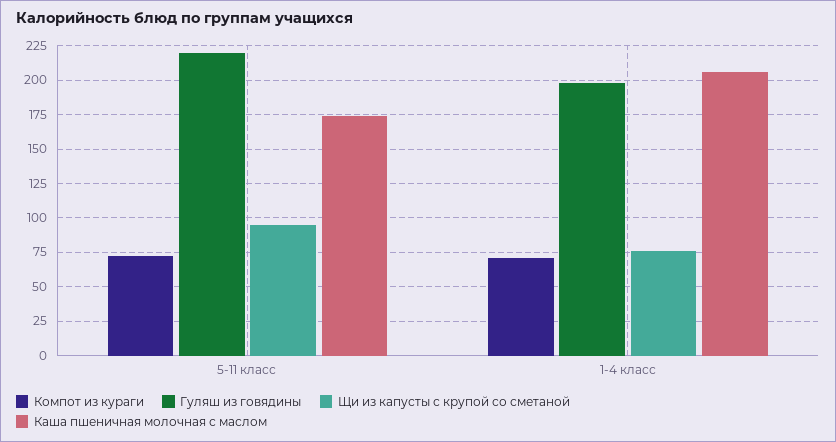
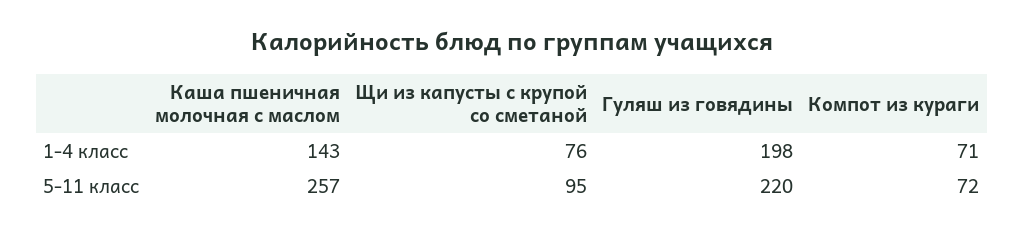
Каша пшеничная молочная с маслом, 5-11 класс: 175 -> 257
Каша пшеничная молочная с маслом, 1-4 класс: 205 -> 143

